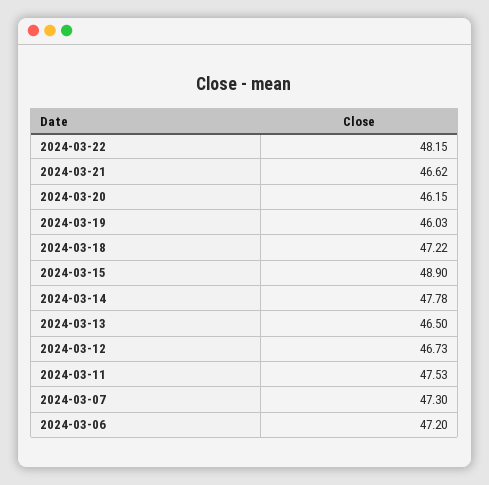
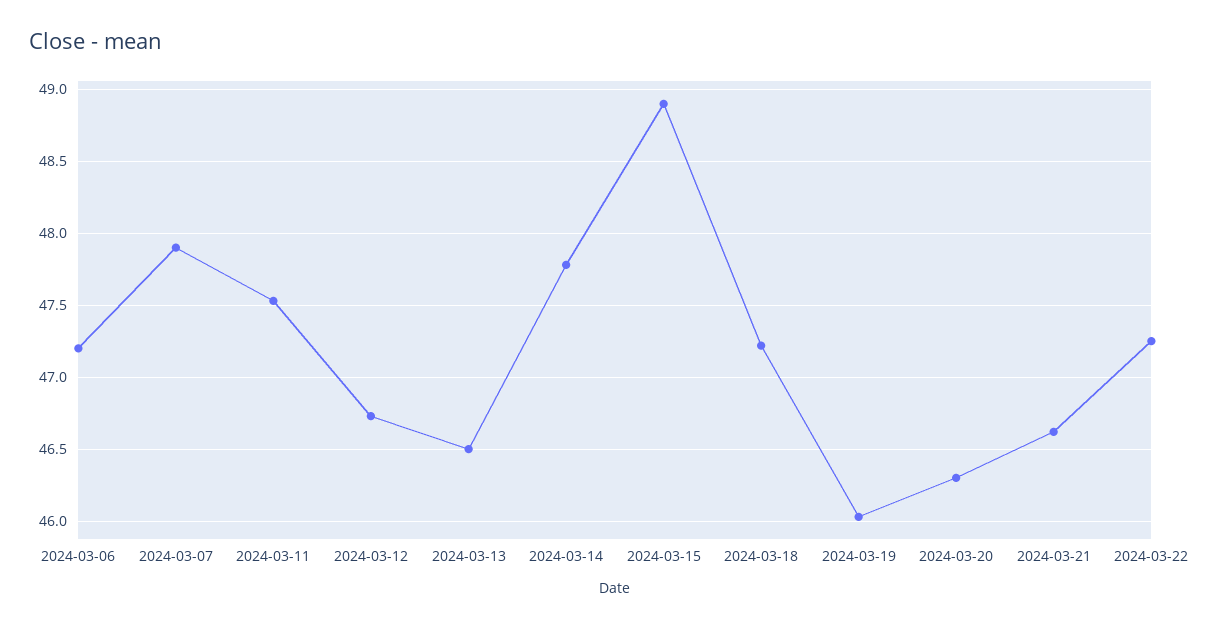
2024-03-22: 48.15 -> 47.25
2024-03-20: 46.15 -> 46.3
2024-03-07: 47.3 -> 47.9

